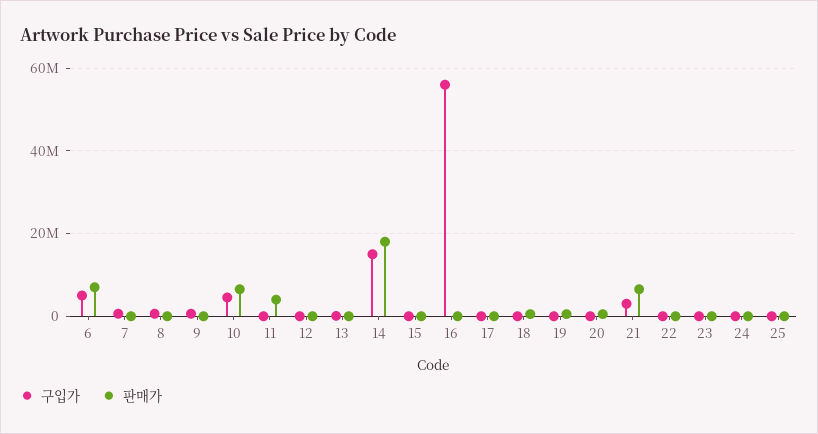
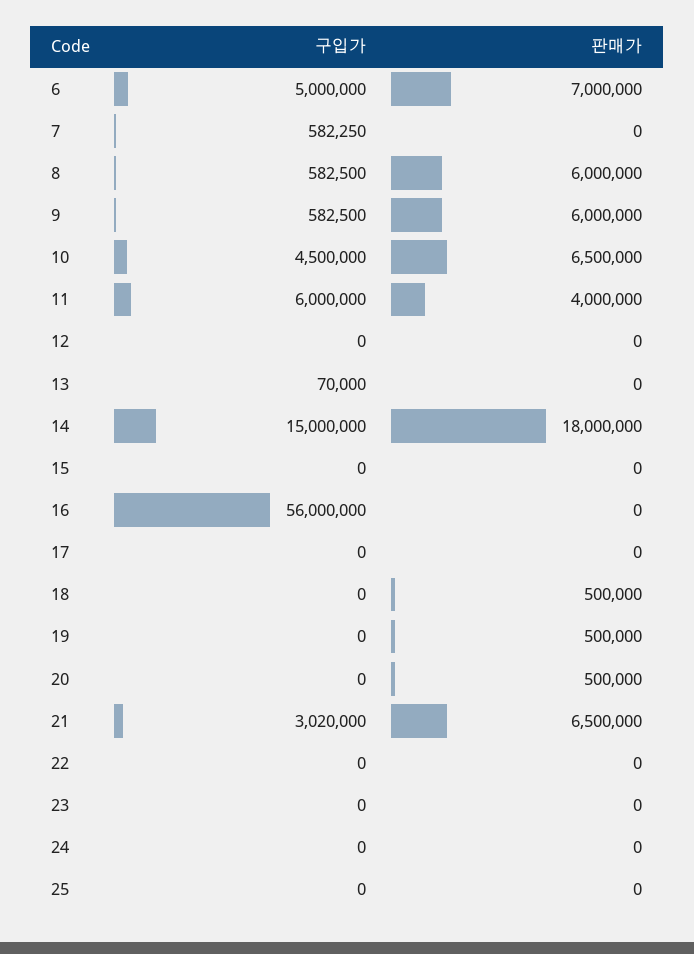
판매가, 8: 0 -> 6000000
판매가, 9: 0 -> 6000000
구입가, 11: 0 -> 6000000

